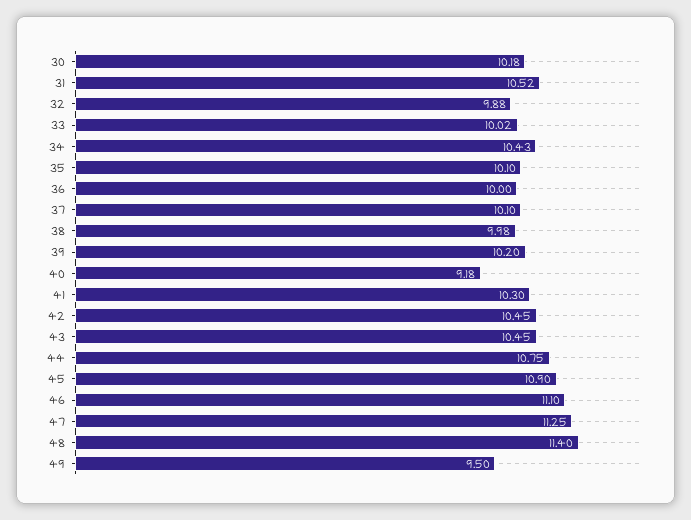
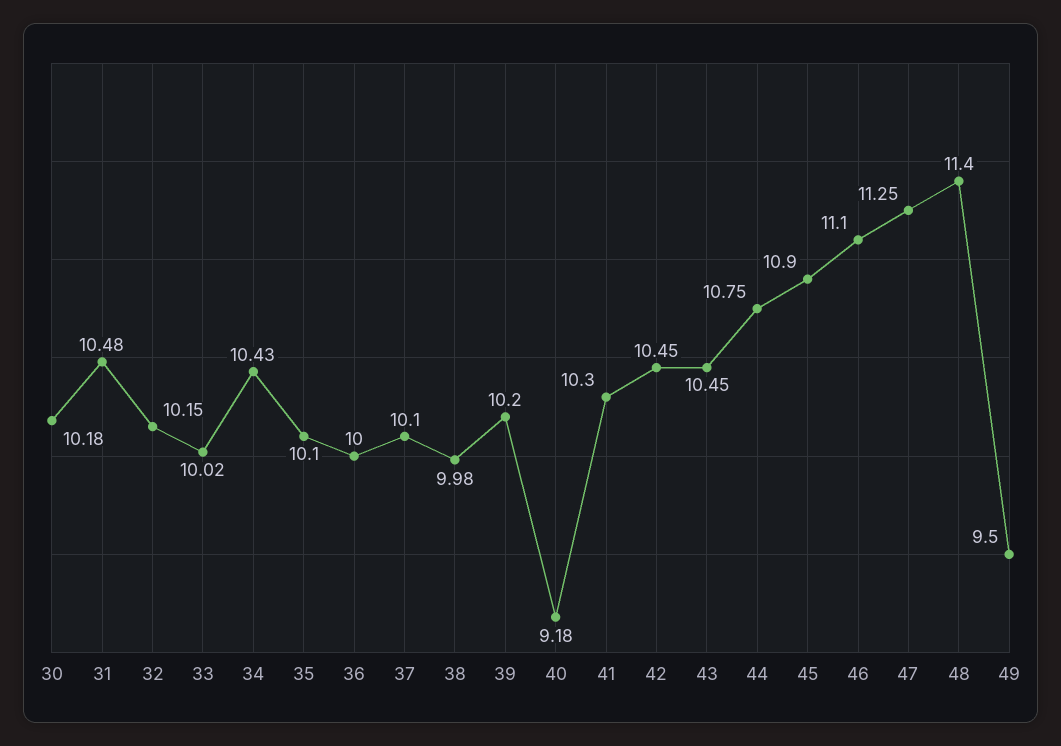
31: 10.52 -> 10.48
32: 9.88 -> 10.15

